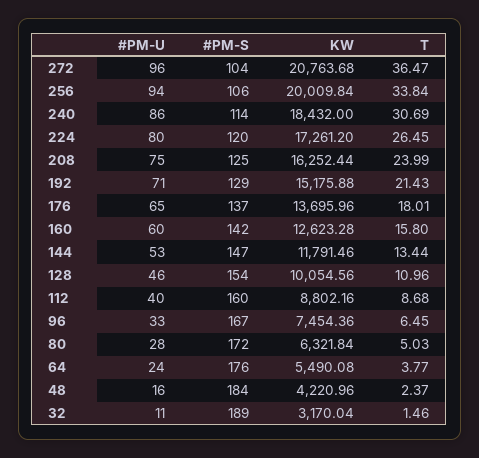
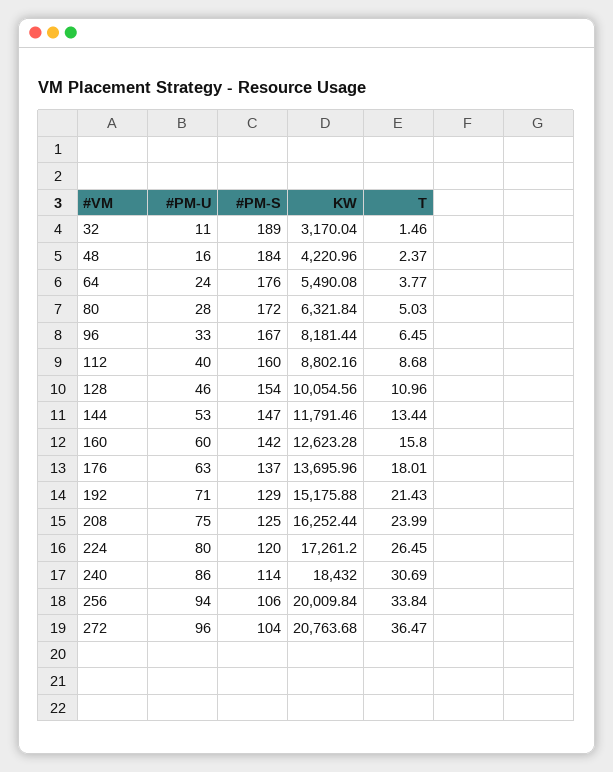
#PM-U, 176: 65 -> 63
KW, 96: 7454.36 -> 8181.44

